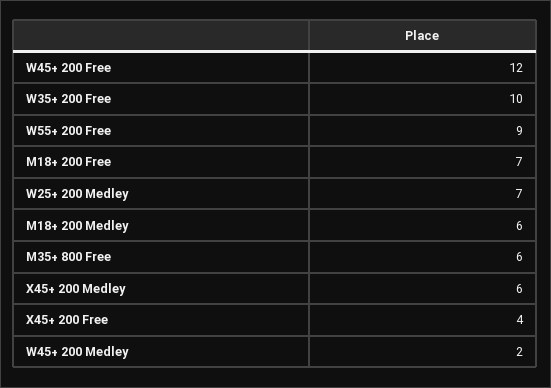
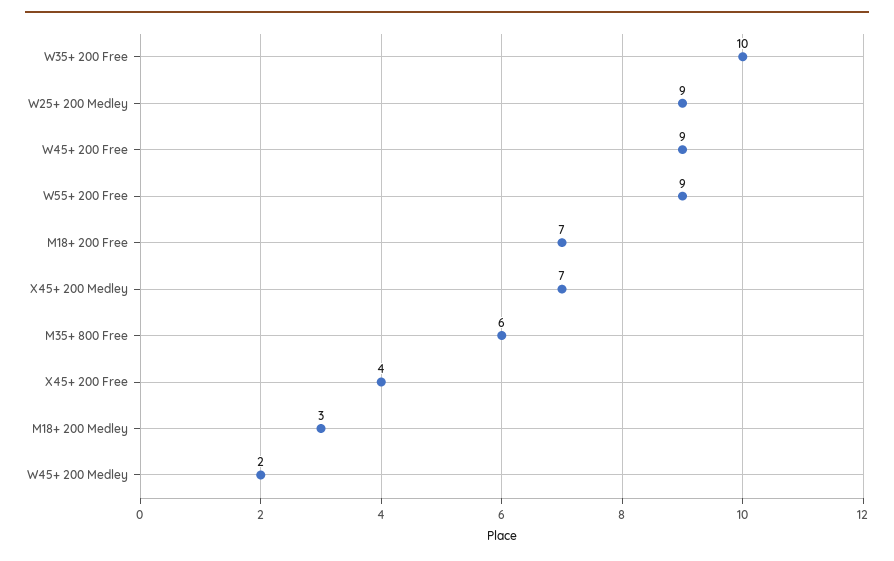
W45+ 200 Free: 12 -> 9
W25+ 200 Medley: 7 -> 9
M18+ 200 Medley: 6 -> 3
X45+ 200 Medley: 6 -> 7

